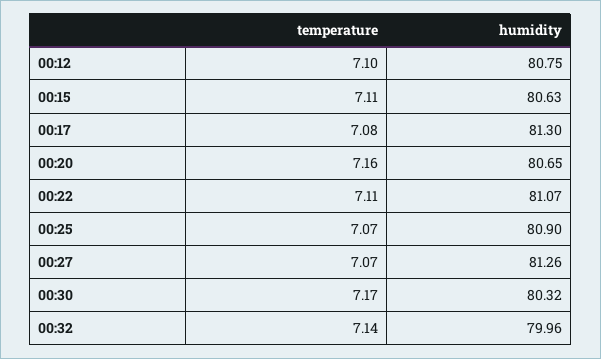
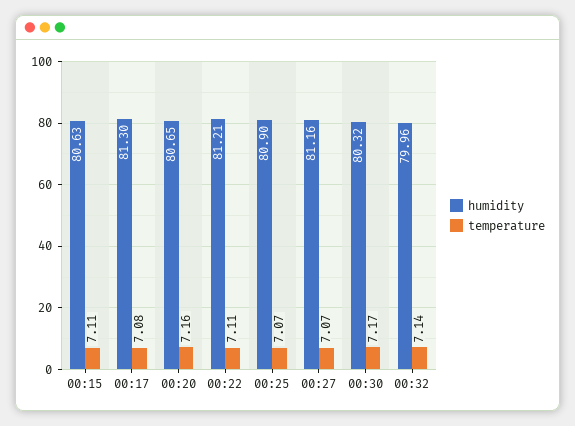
temperature, 00:12: 7.1 -> none
humidity, 00:12: 80.75 -> none
humidity, 00:22: 81.07 -> 81.21
humidity, 00:27: 81.26 -> 81.16

